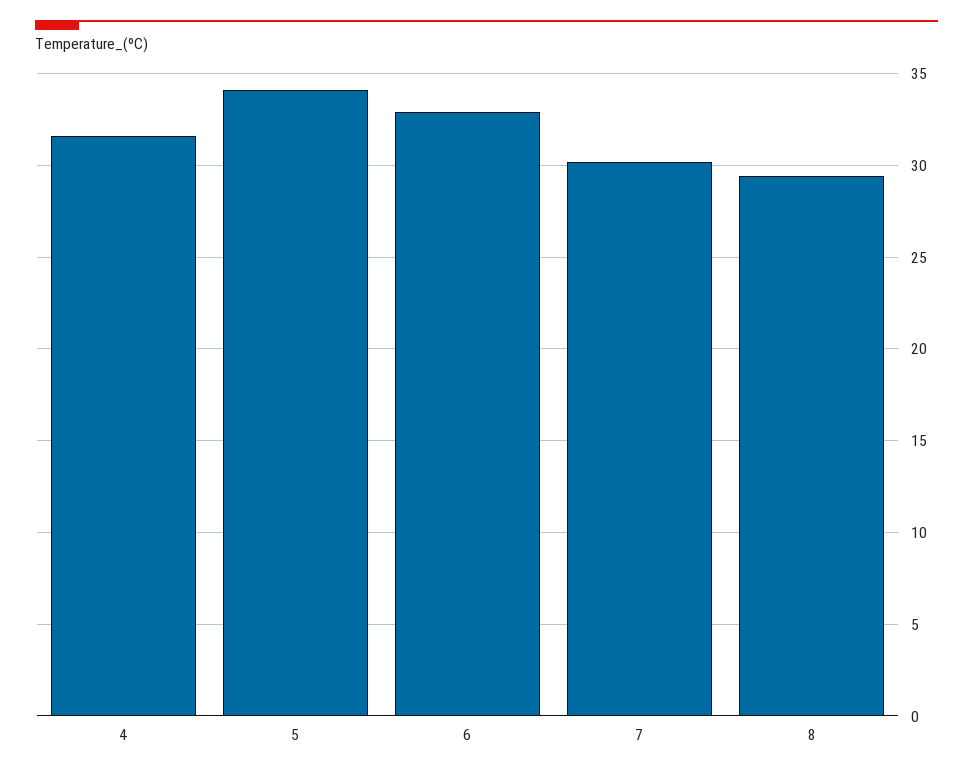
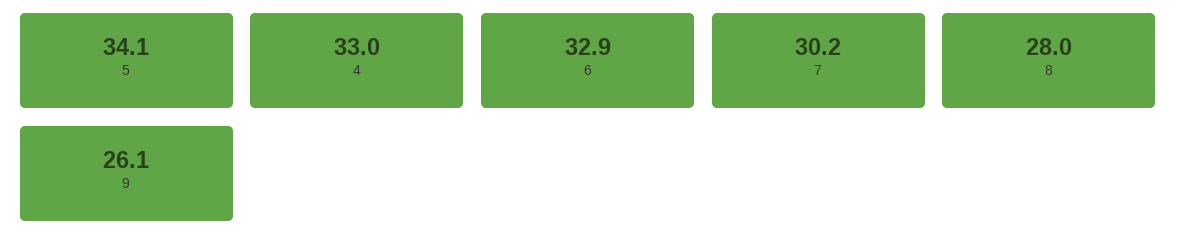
4: 31.5 -> 33
8: 29.5 -> 28
9: none -> 26.1

